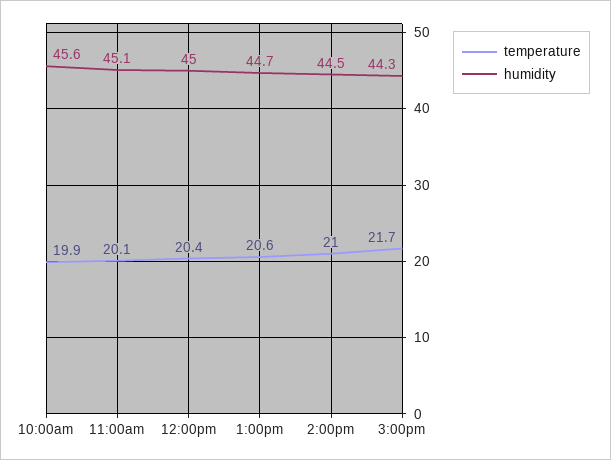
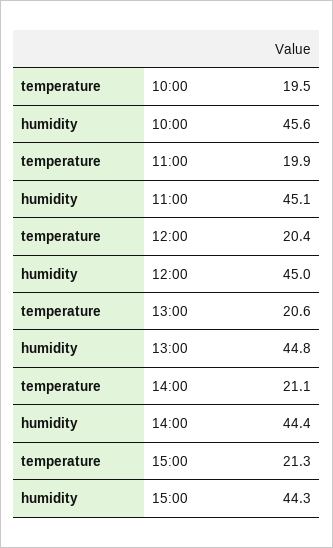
temperature, 10:00am: 19.9 -> 19.5
temperature, 11:00am: 20.1 -> 19.9
humidity, 1:00pm: 44.7 -> 44.8
temperature, 2:00pm: 21 -> 21.1
humidity, 2:00pm: 44.5 -> 44.4
temperature, 3:00pm: 21.7 -> 21.3

